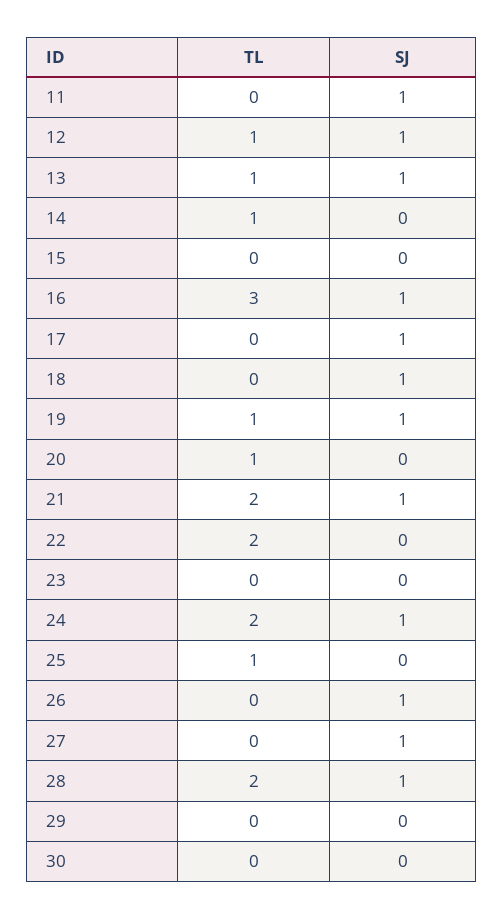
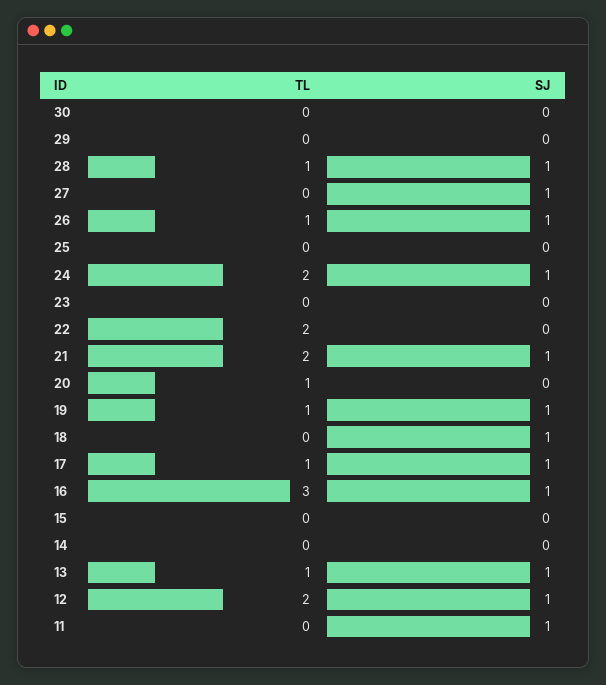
TL, 12: 1 -> 2
TL, 14: 1 -> 0
TL, 17: 0 -> 1
TL, 25: 1 -> 0
TL, 26: 0 -> 1
TL, 28: 2 -> 1

